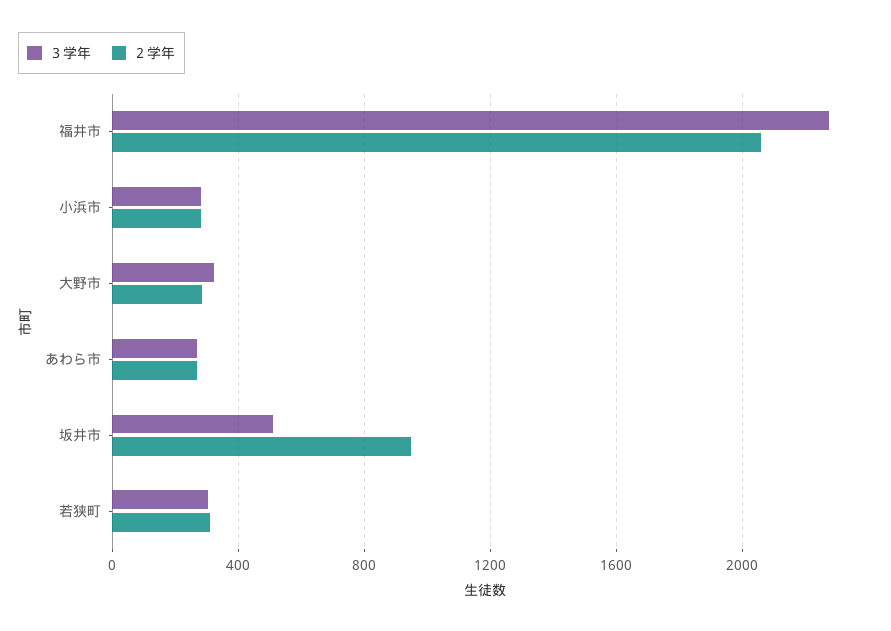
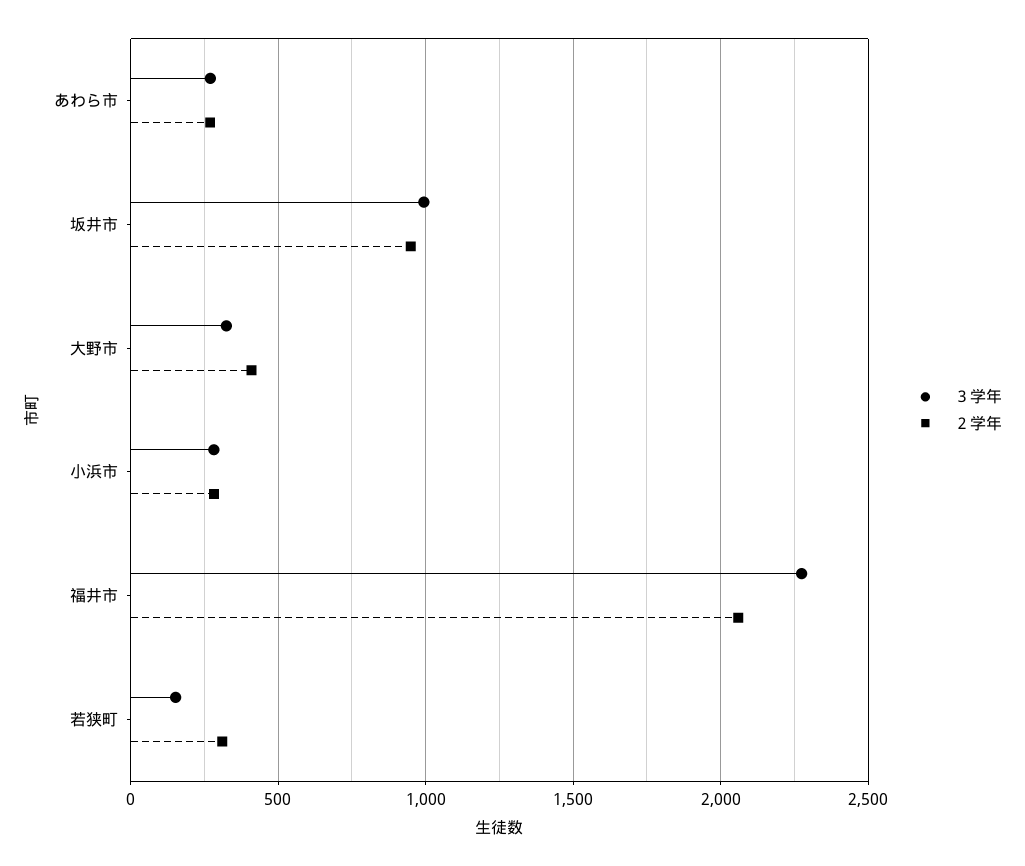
２学年, 大野市: 300 -> 400
３学年, 坂井市: 500 -> 1000
３学年, 若狭町: 300 -> 150

